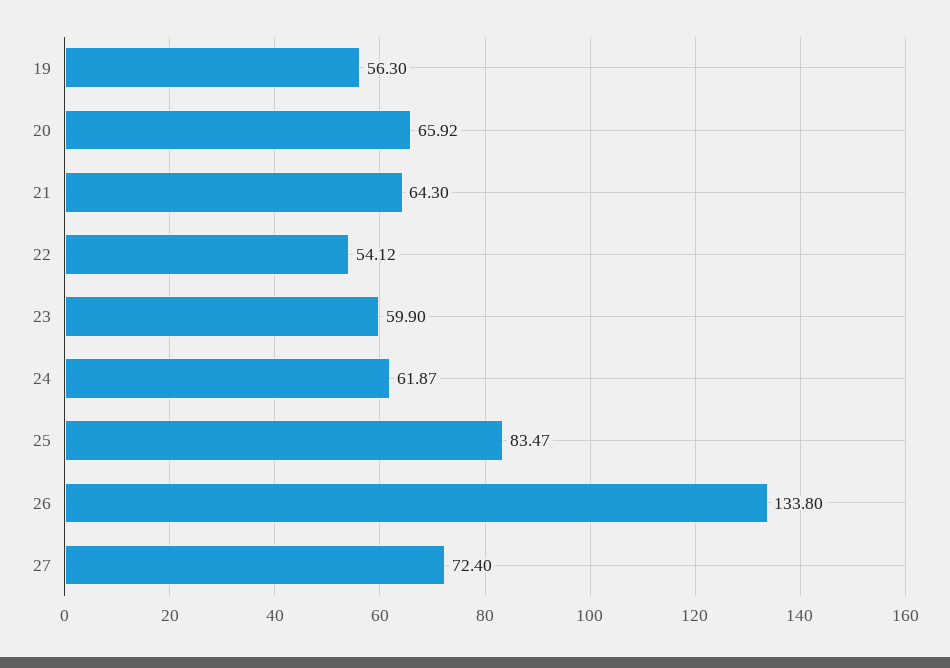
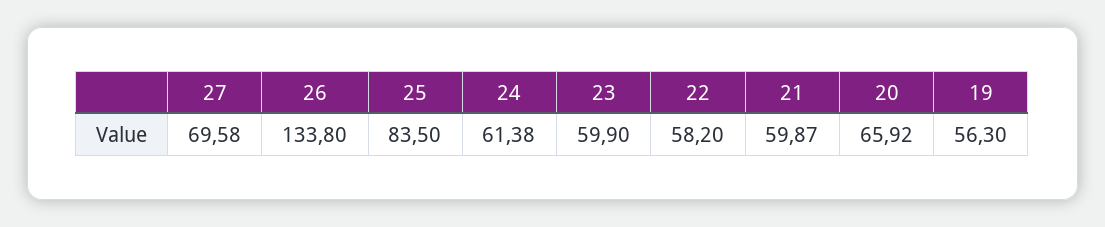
21: 64.3 -> 59.87
22: 54.12 -> 58.2
24: 61.87 -> 61.38
25: 83.47 -> 83.5
27: 72.4 -> 69.58

